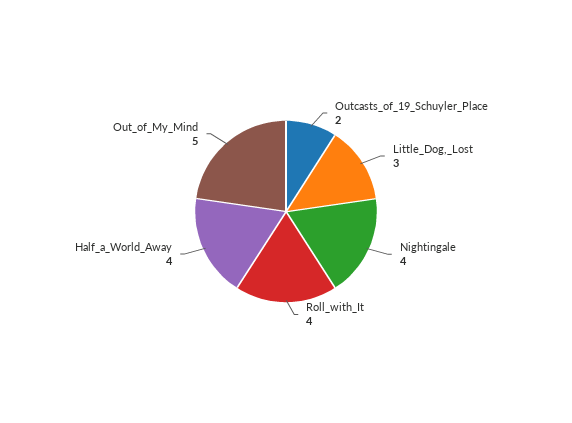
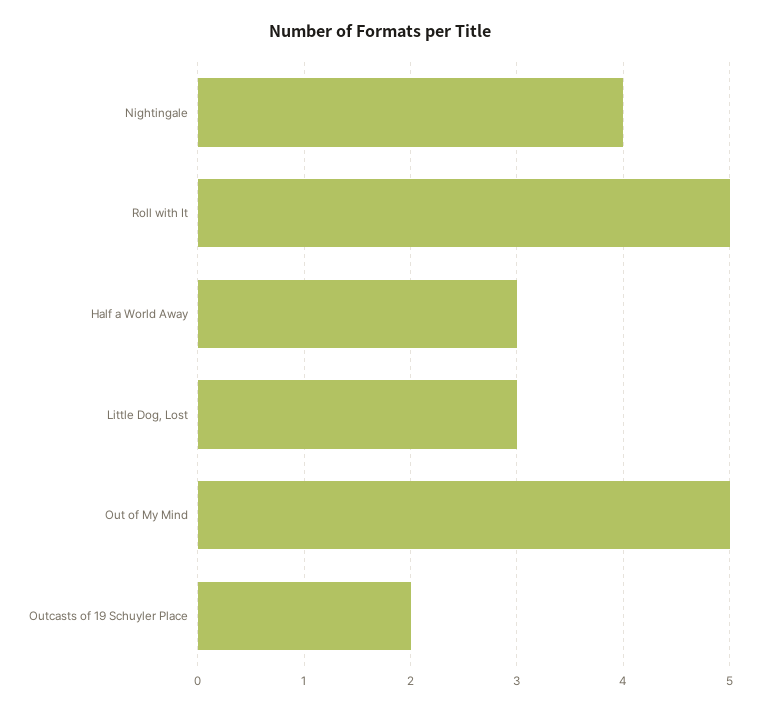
Roll_with_It: 4 -> 5
Half_a_World_Away: 4 -> 3

